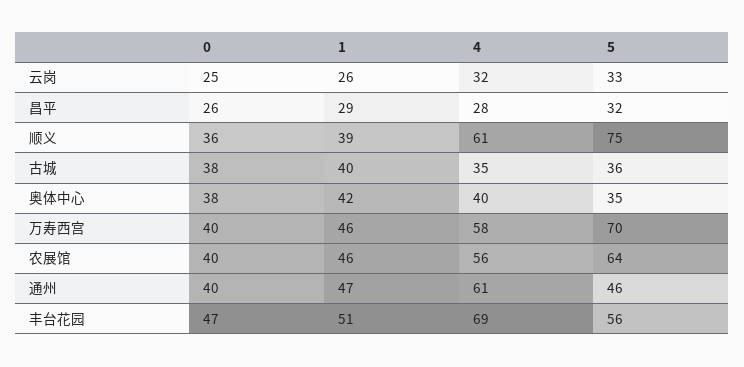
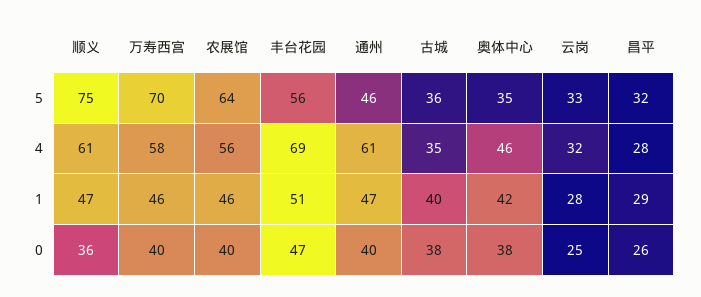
1, 云岗: 26 -> 28
1, 顺义: 39 -> 47
4, 奥体中心: 40 -> 46

